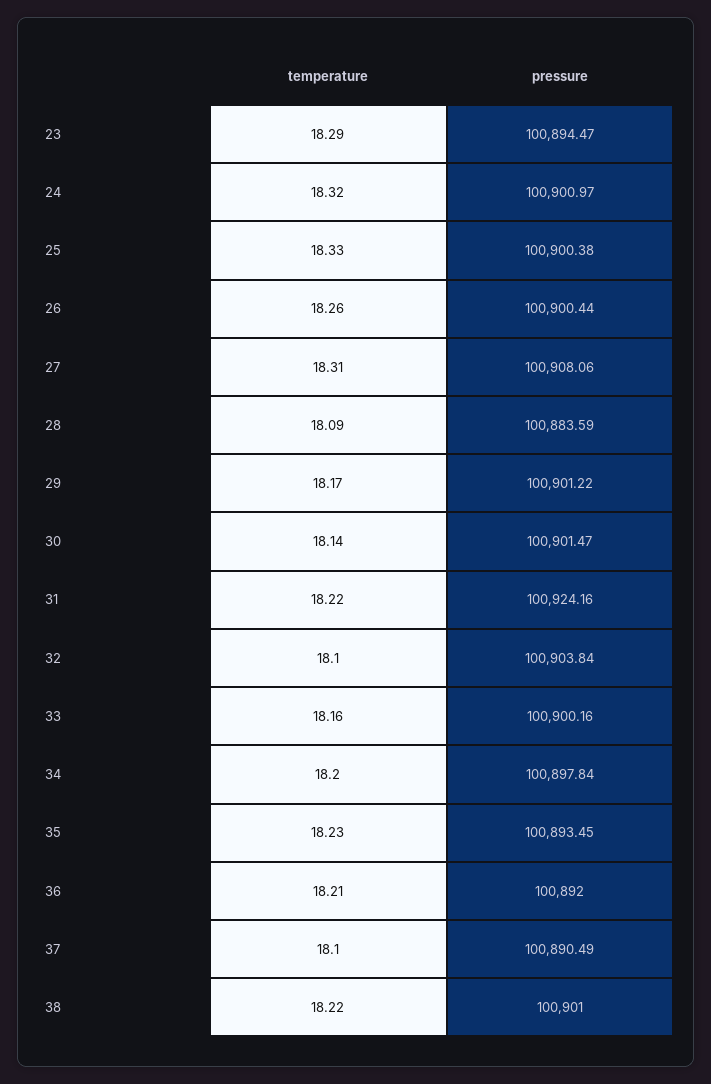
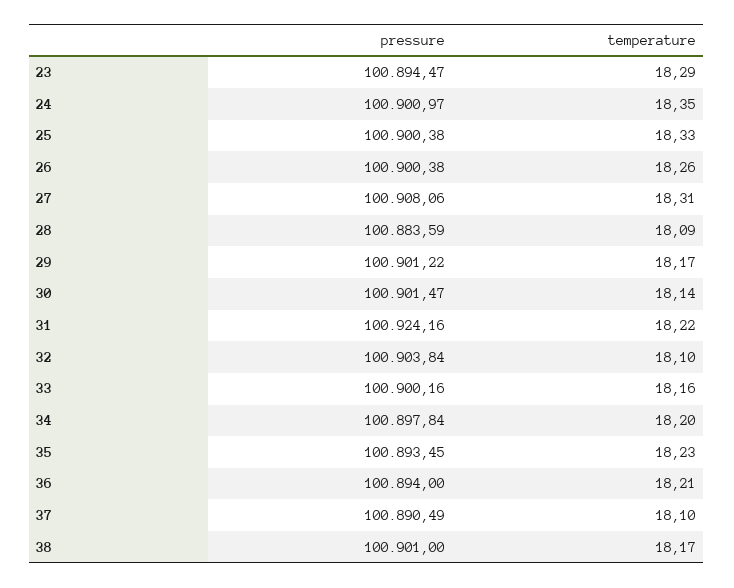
temperature, 24: 18.32 -> 18.35
pressure, 26: 100900.44 -> 100900.38
pressure, 36: 100892 -> 100894
temperature, 38: 18.22 -> 18.17

